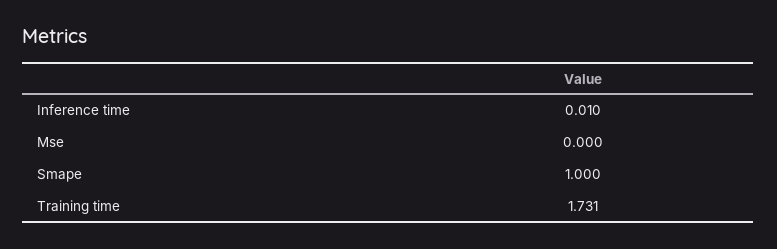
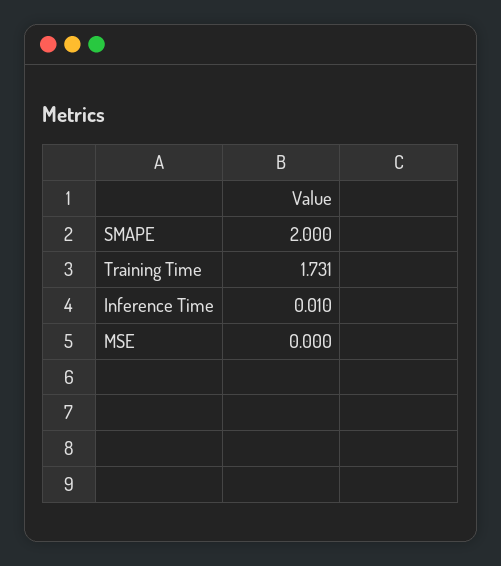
Smape: 1 -> 2

